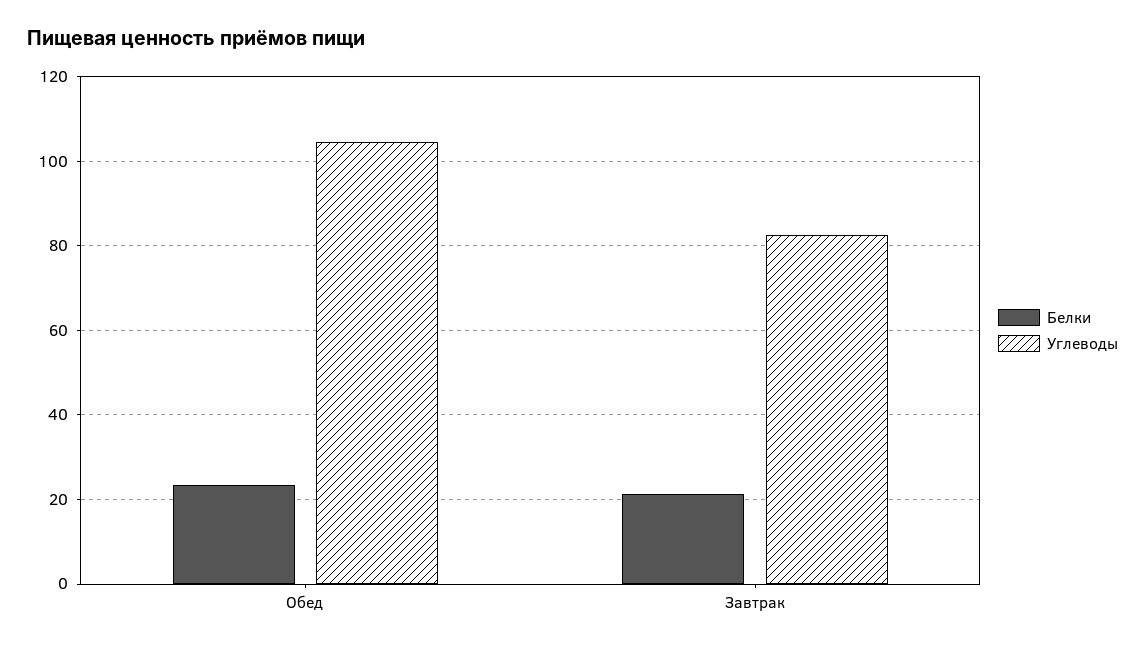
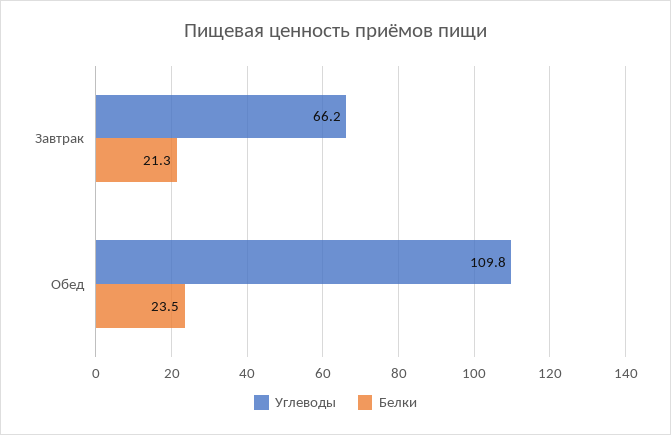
Углеводы, Обед: 104 -> 109.8
Углеводы, Завтрак: 82 -> 66.2

